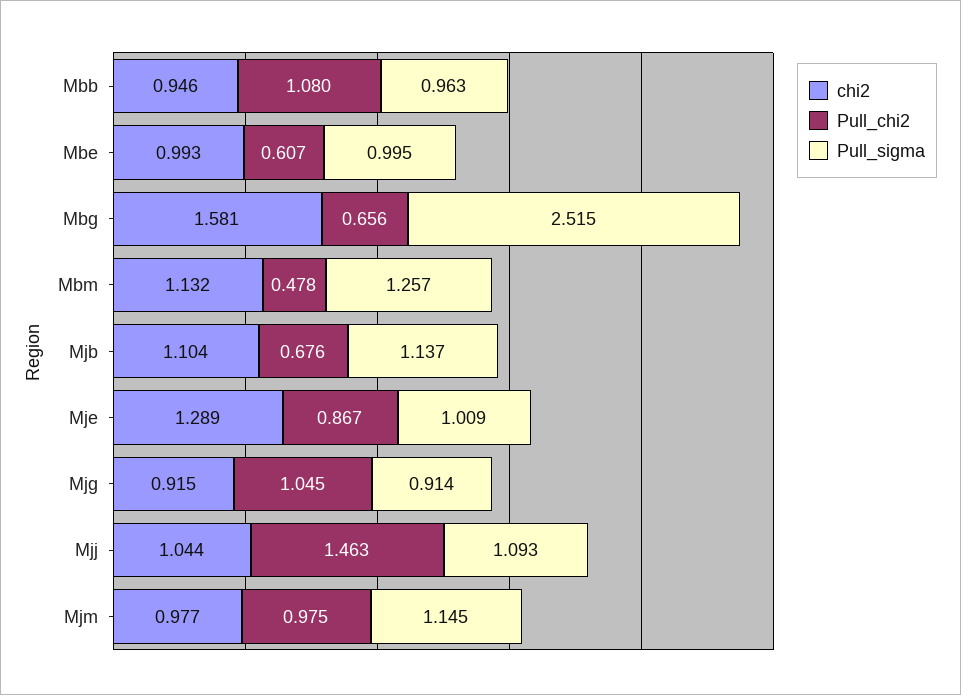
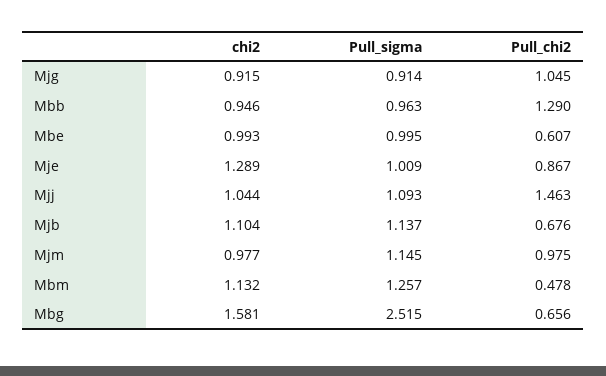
Pull_chi2, Mbb: 1.08 -> 1.29

